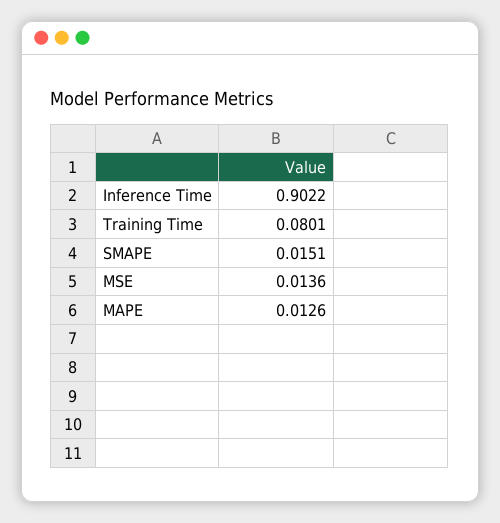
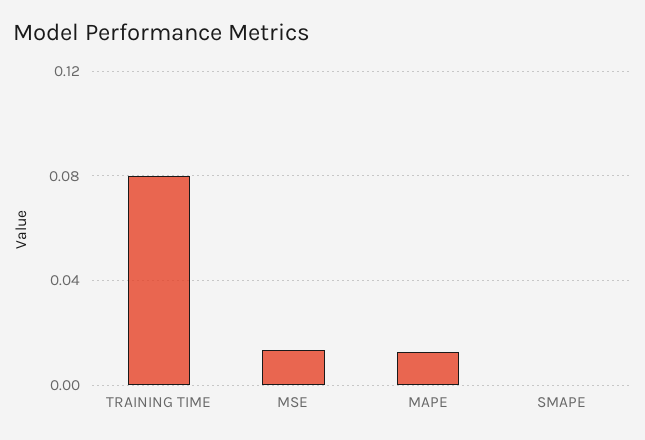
Inference Time: 0.9022 -> none
SMAPE: 0.0151 -> 0

